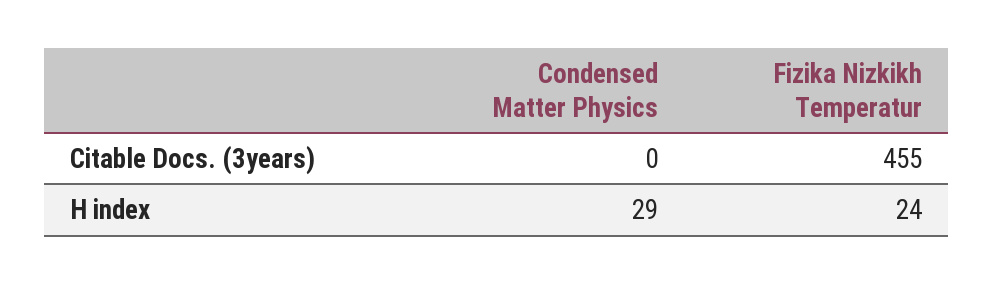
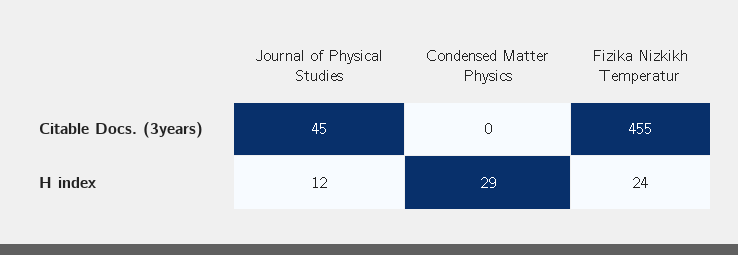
Journal of Physical Studies, Citable Docs. (3years): none -> 45
Journal of Physical Studies, H index: none -> 12

